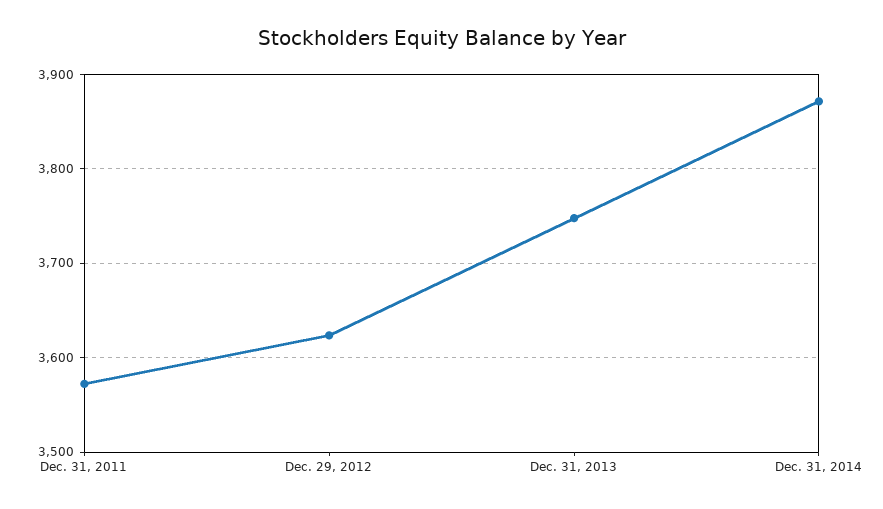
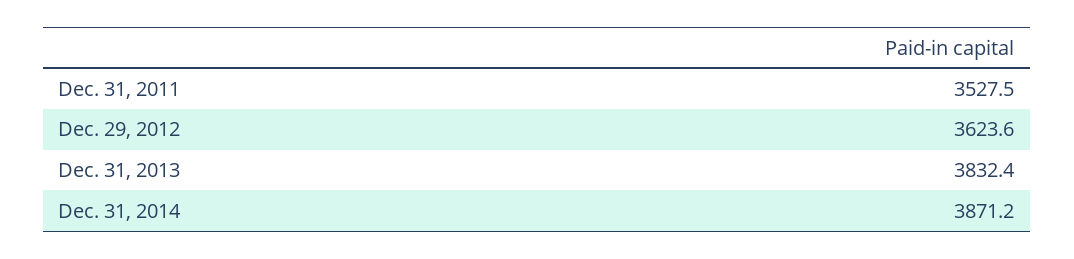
Dec. 31, 2011: 3570 -> 3527.5
Dec. 31, 2013: 3750 -> 3832.4

